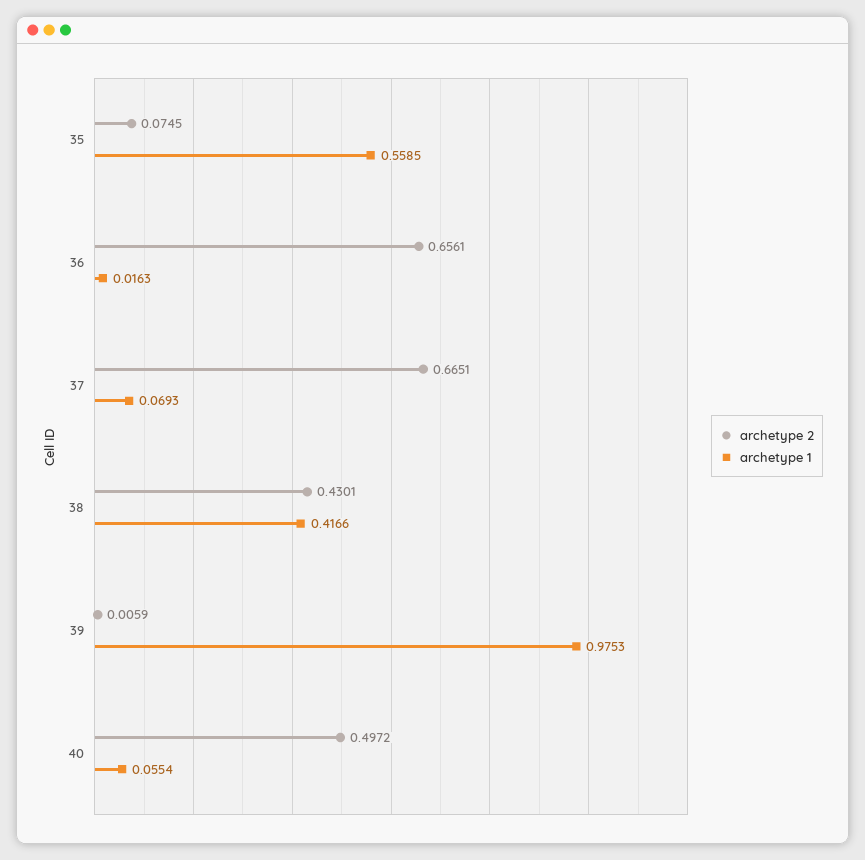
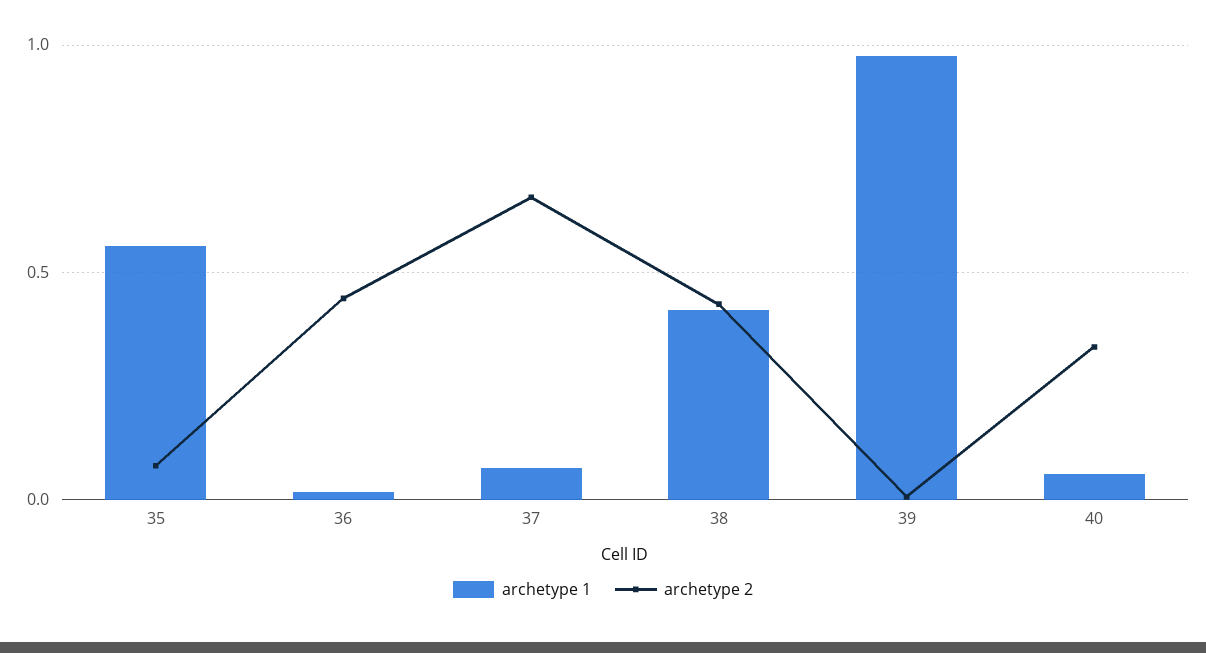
archetype 2, 36: 0.6561 -> 0.45
archetype 2, 40: 0.4972 -> 0.35

